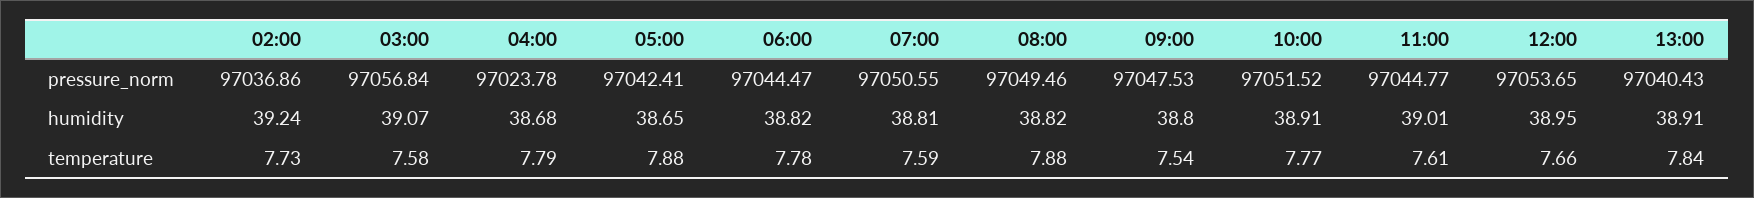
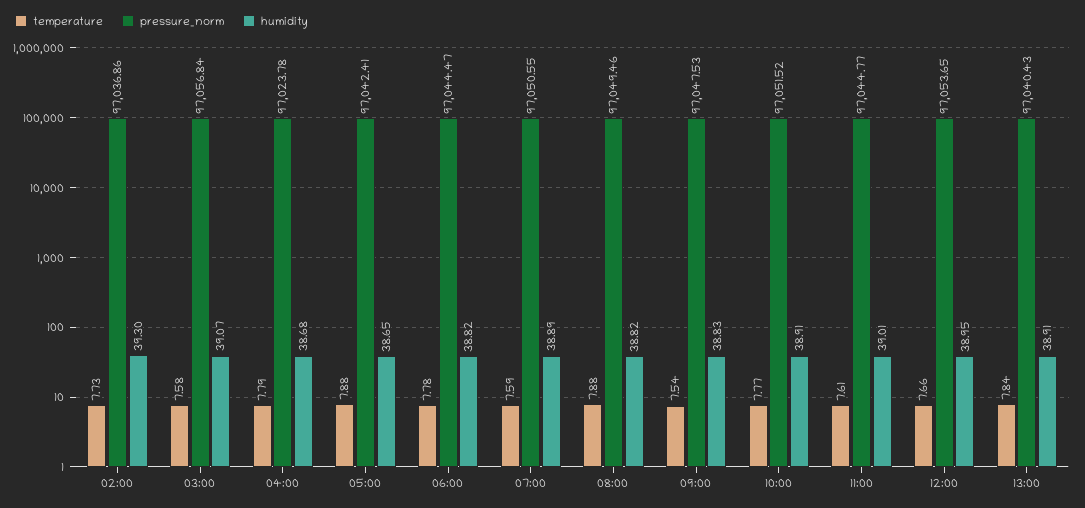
humidity, 02:00: 39.24 -> 39.3
humidity, 07:00: 38.81 -> 38.89
humidity, 09:00: 38.8 -> 38.83

